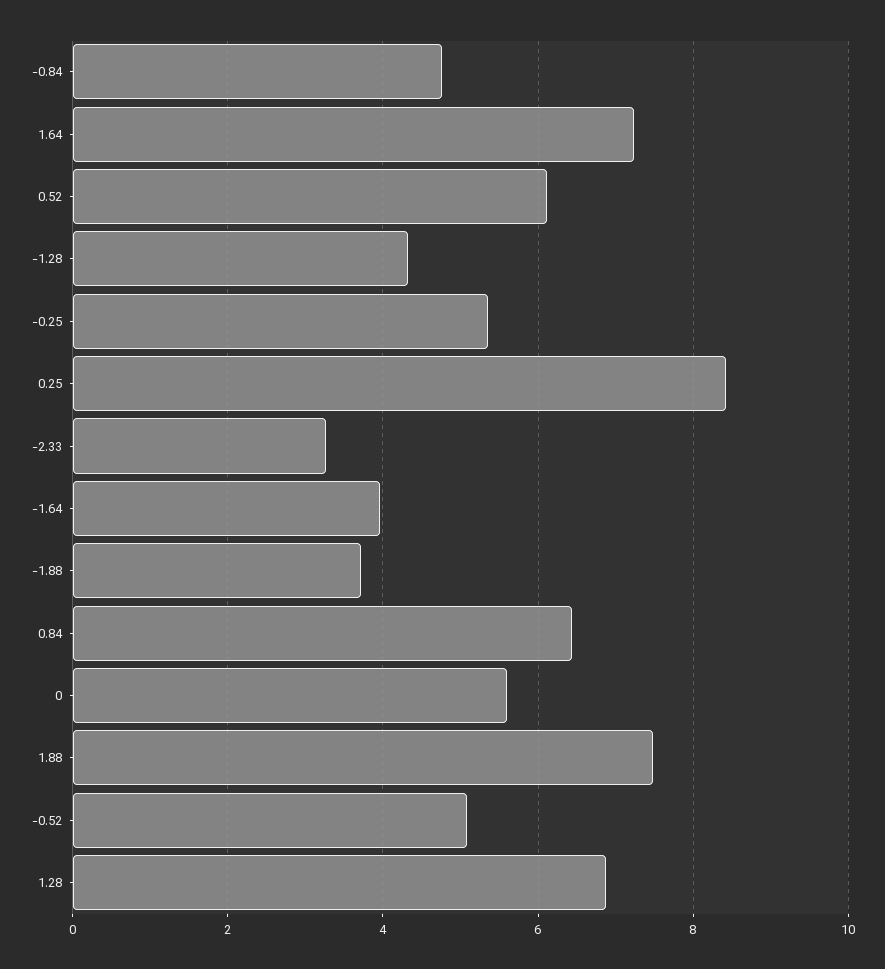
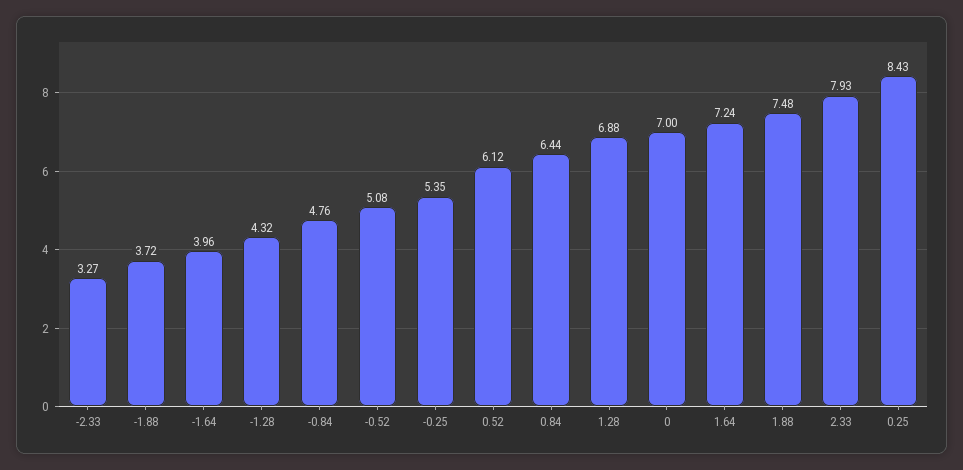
0: 5.6 -> 7
2.33: none -> 7.93

